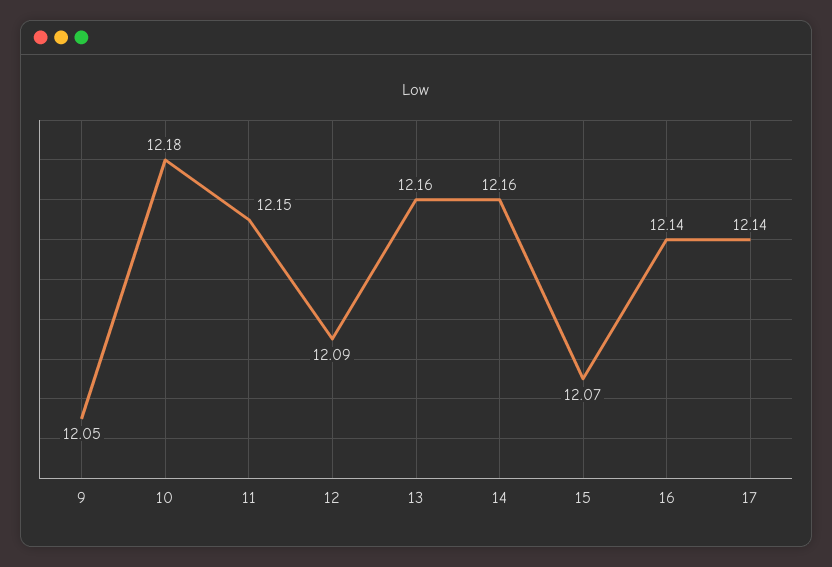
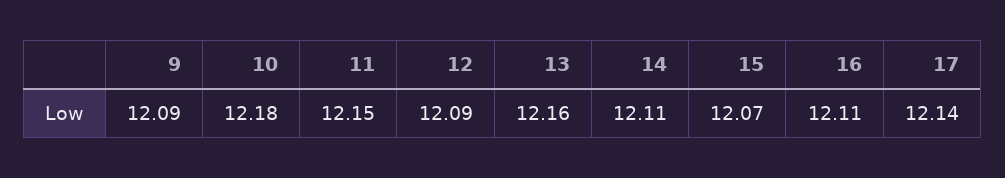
9: 12.05 -> 12.09
14: 12.16 -> 12.11
16: 12.14 -> 12.11

